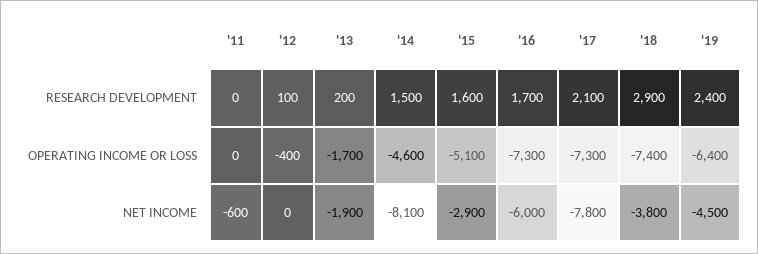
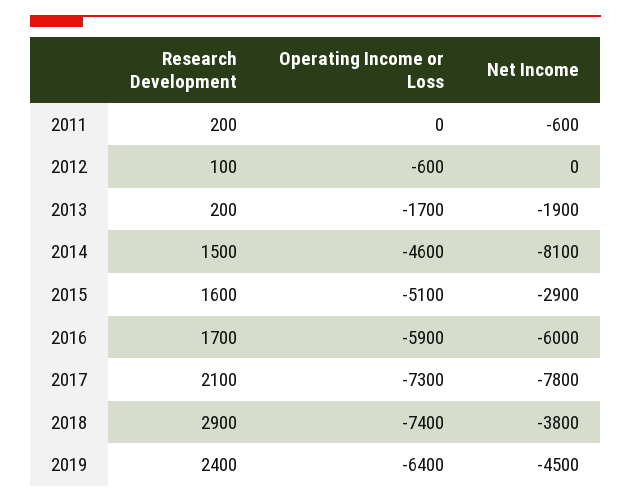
'11, RESEARCH DEVELOPMENT: 0 -> 200
'12, OPERATING INCOME OR LOSS: -400 -> -600
'16, OPERATING INCOME OR LOSS: -7300 -> -5900

